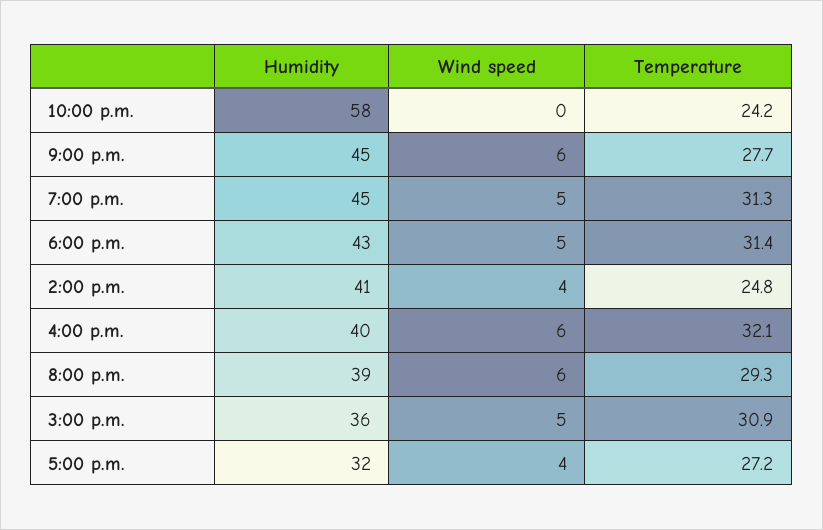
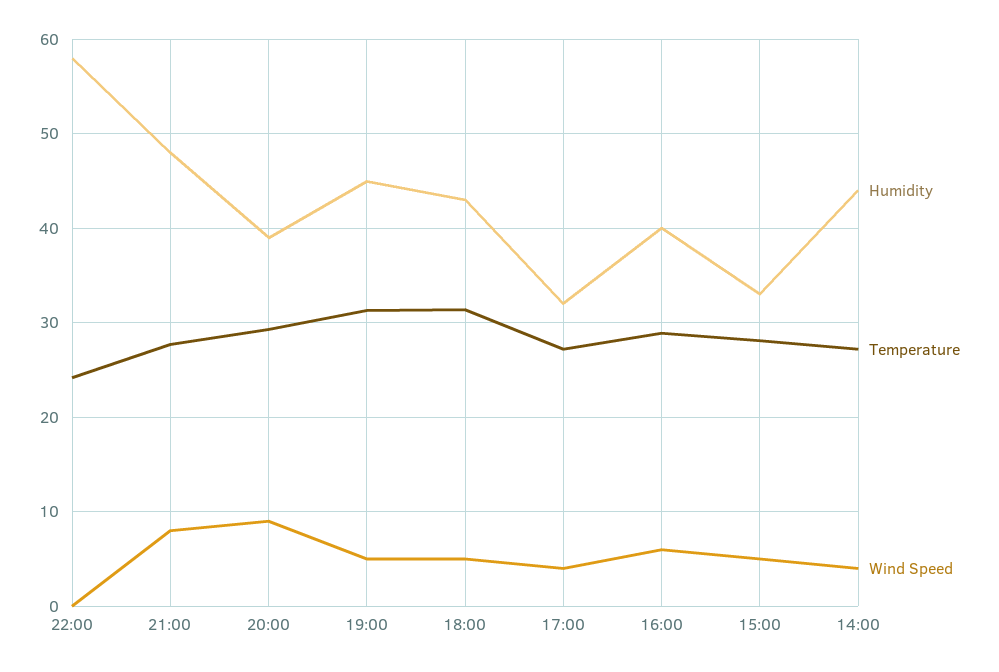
Humidity, 9:00 p.m.: 45 -> 48
Wind speed, 9:00 p.m.: 6 -> 8
Humidity, 2:00 p.m.: 41 -> 44
Temperature, 2:00 p.m.: 24.8 -> 27
Temperature, 4:00 p.m.: 32.1 -> 29
Wind speed, 8:00 p.m.: 6 -> 9
Humidity, 3:00 p.m.: 36 -> 33
Temperature, 3:00 p.m.: 30.9 -> 28

